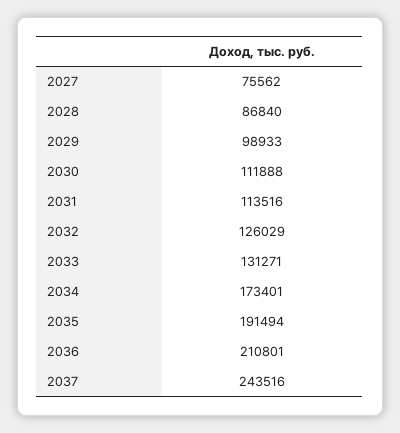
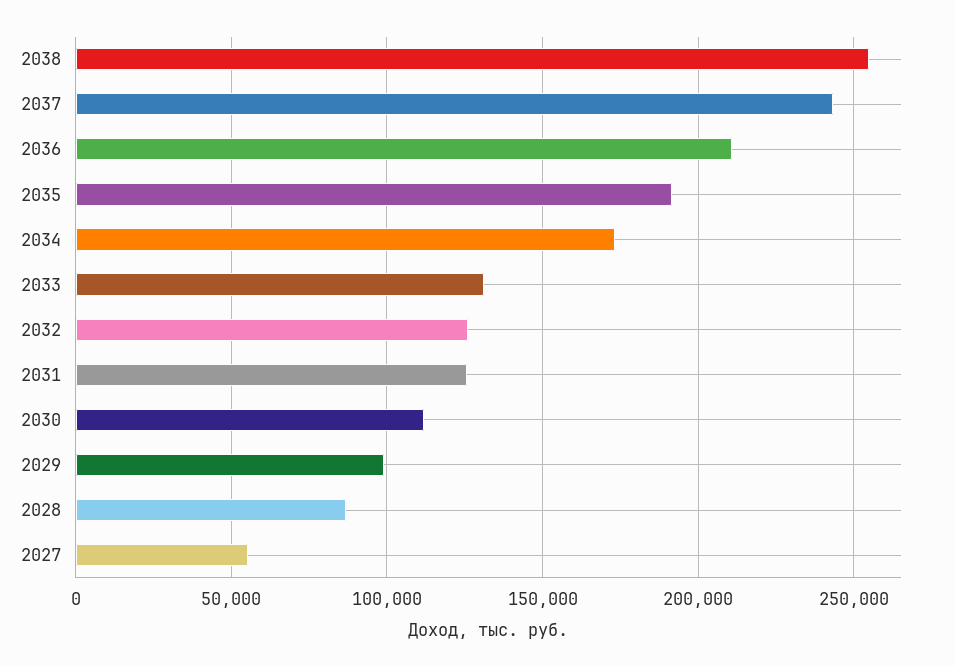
2027: 75562 -> 55000
2031: 113516 -> 125000
2038: none -> 255000

